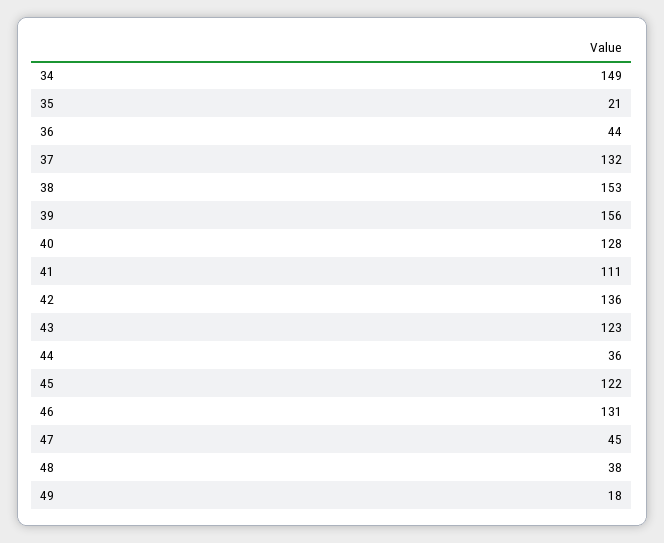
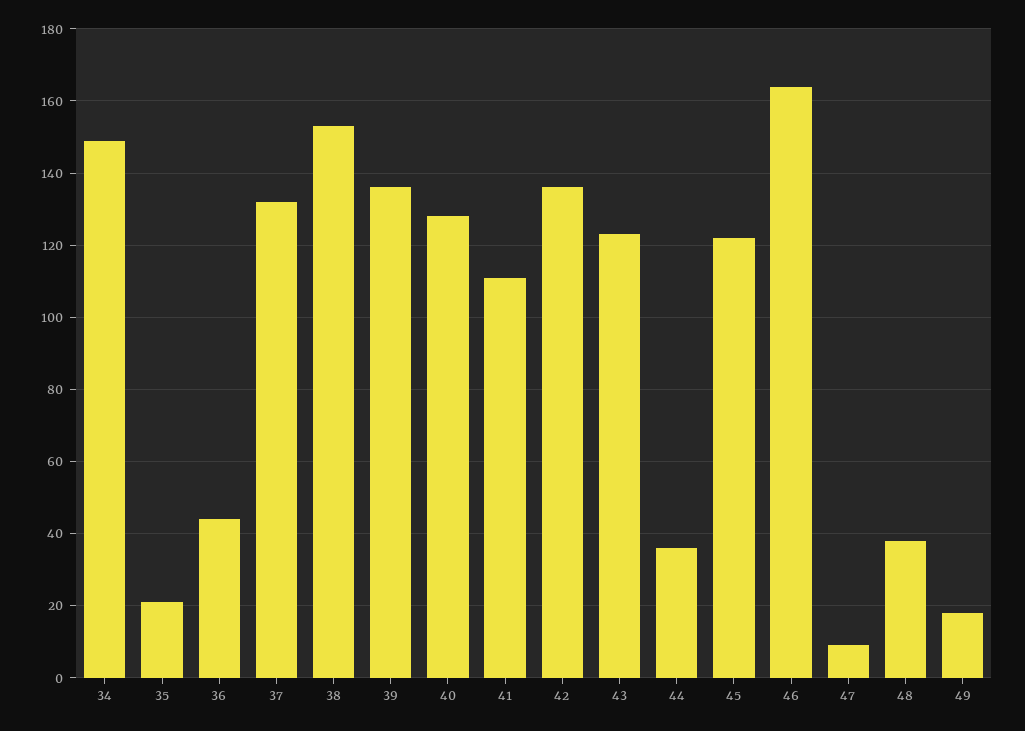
39: 156 -> 135
46: 131 -> 165
47: 45 -> 10

